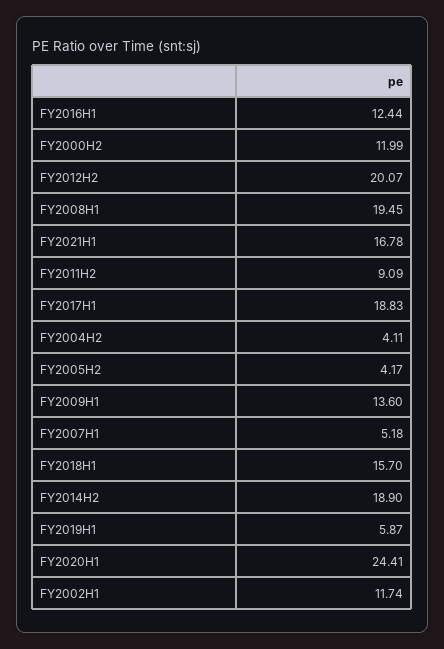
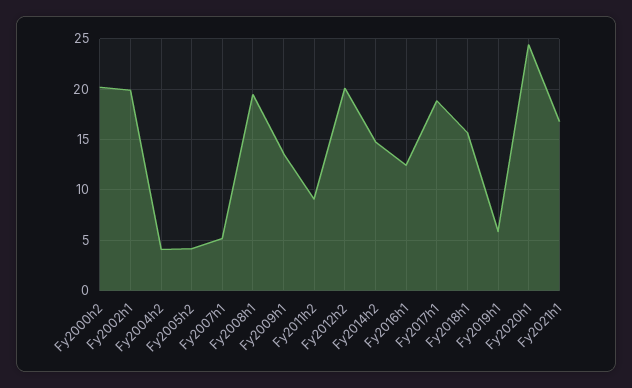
FY2000H2: 11.99 -> 20
FY2014H2: 18.9 -> 15
FY2002H1: 11.74 -> 20

